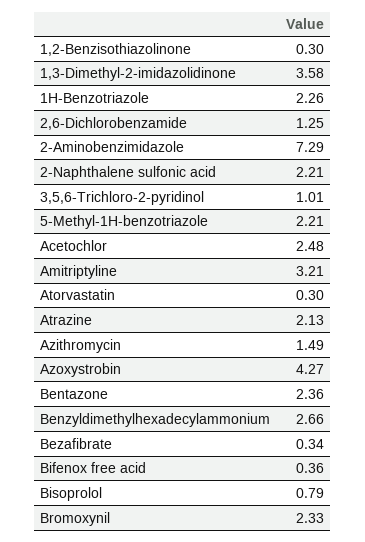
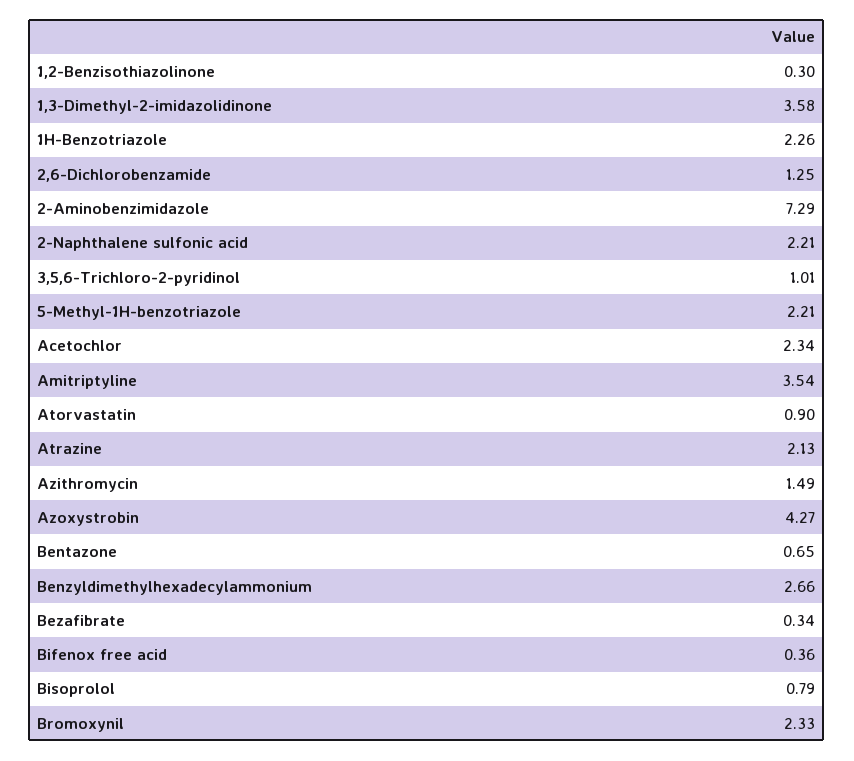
Acetochlor: 2.48 -> 2.34
Amitriptyline: 3.21 -> 3.54
Atorvastatin: 0.3 -> 0.9
Bentazone: 2.36 -> 0.65

